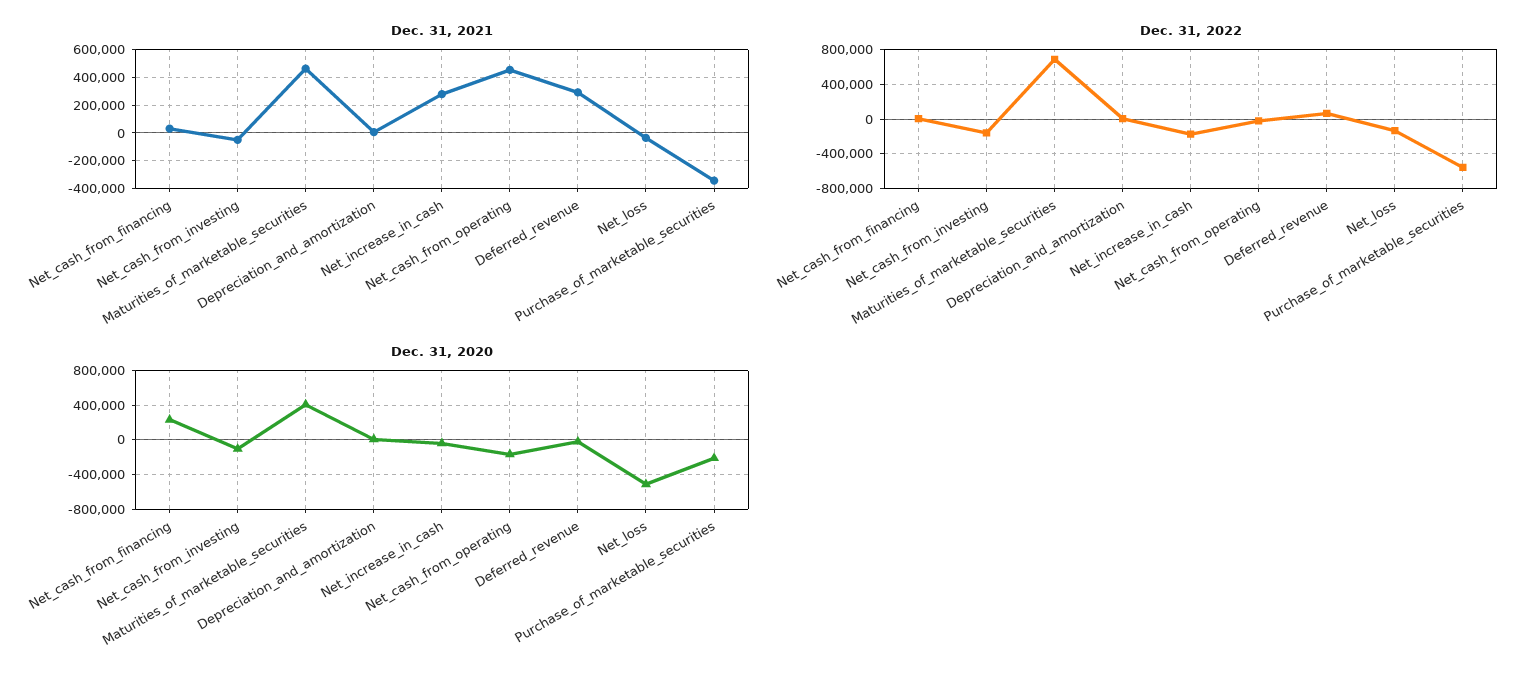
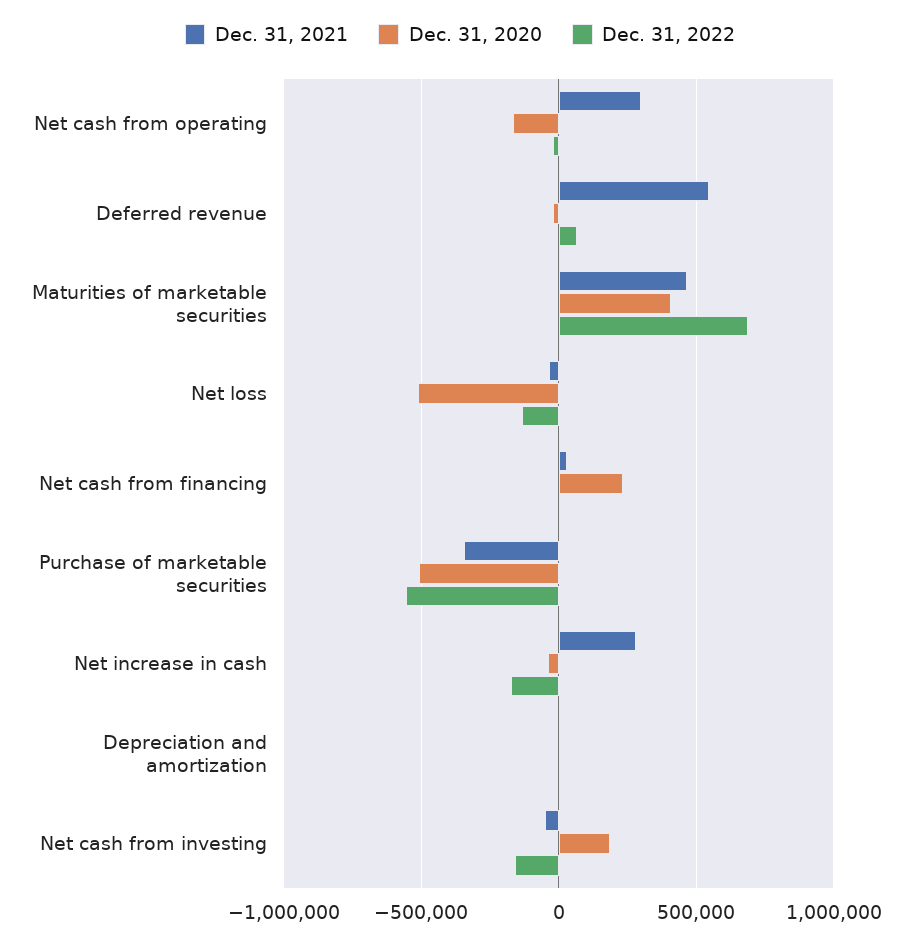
Dec. 31, 2021, Net_cash_from_operating: 450000 -> 300000
Dec. 31, 2021, Deferred_revenue: 300000 -> 550000
Dec. 31, 2020, Net_cash_from_investing: -100000 -> 200000
Dec. 31, 2020, Purchase_of_marketable_securities: -200000 -> -500000

